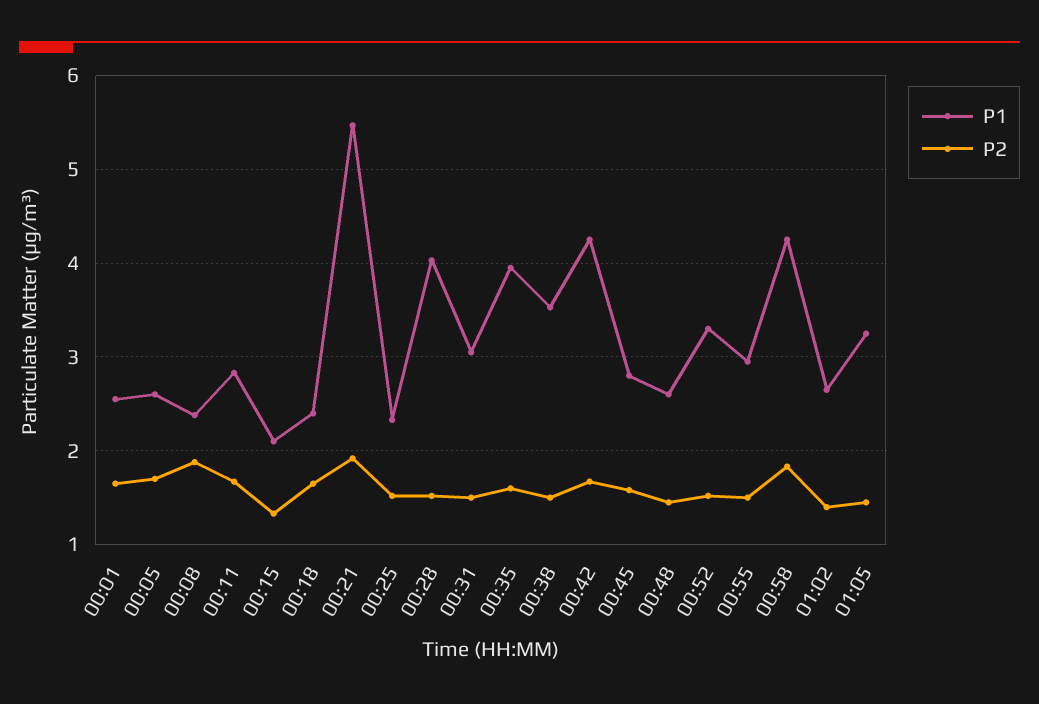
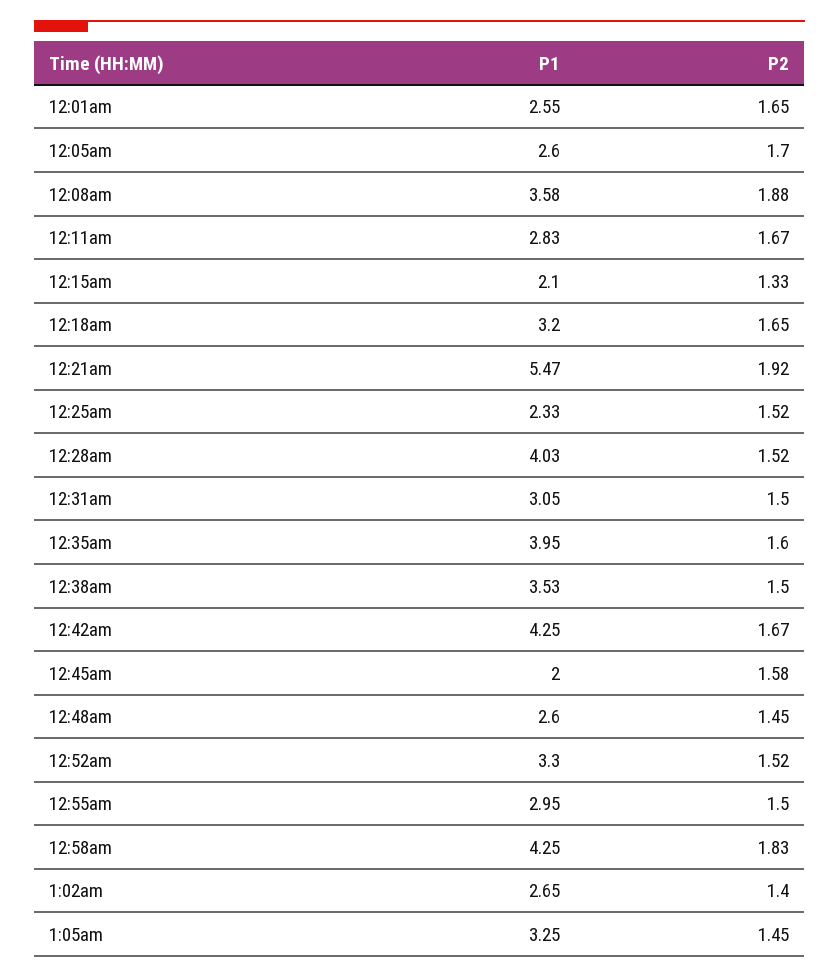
P1, 00:08: 2.4 -> 3.58
P1, 00:18: 2.4 -> 3.2
P1, 00:45: 2.8 -> 2

